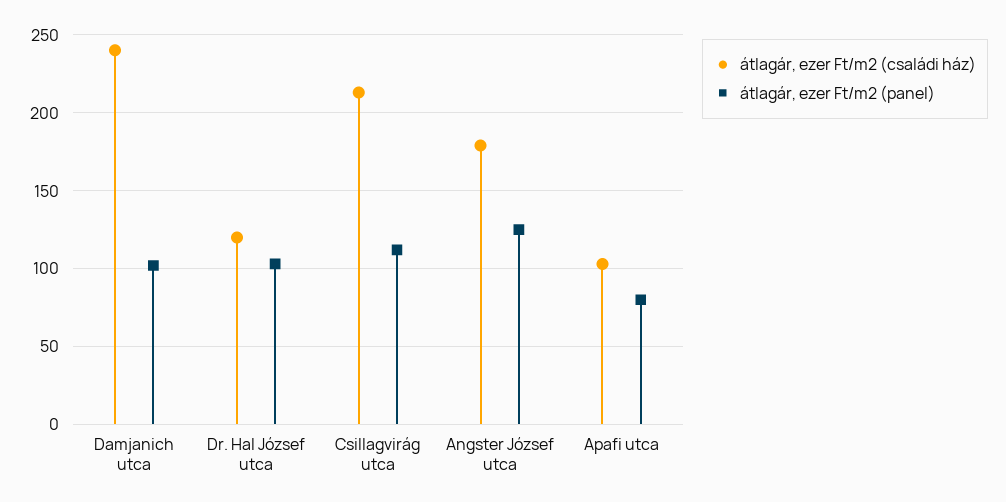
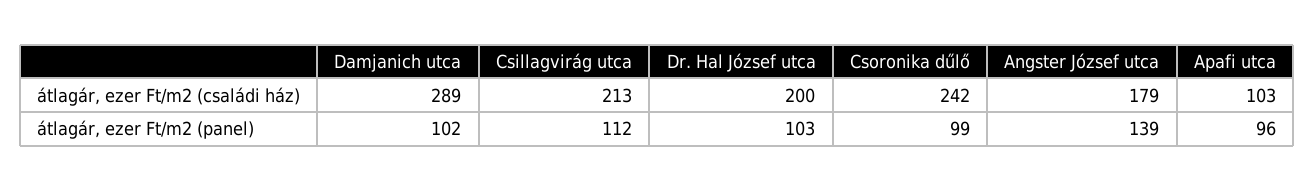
átlagár, ezer Ft/m2 (családi ház), Damjanich utca: 240 -> 289
átlagár, ezer Ft/m2 (családi ház), Dr. Hal József utca: 120 -> 200
átlagár, ezer Ft/m2 (panel), Angster József utca: 125 -> 139
átlagár, ezer Ft/m2 (panel), Apafi utca: 80 -> 96
átlagár, ezer Ft/m2 (családi ház), Csoronika dűlő: none -> 242
átlagár, ezer Ft/m2 (panel), Csoronika dűlő: none -> 99

